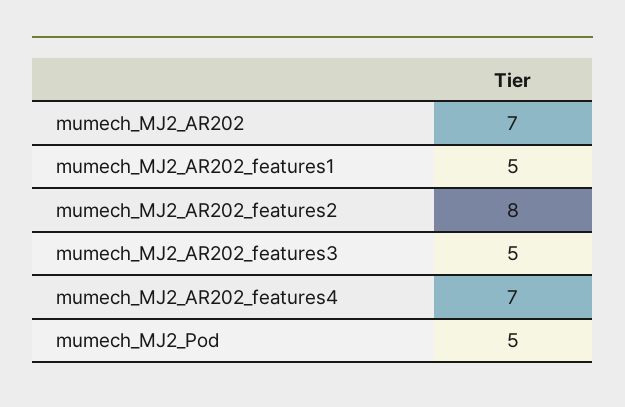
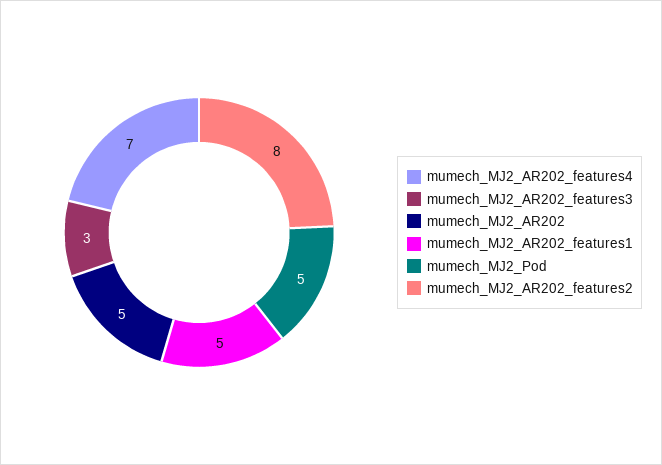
mumech_MJ2_AR202: 7 -> 5
mumech_MJ2_AR202_features3: 5 -> 3

